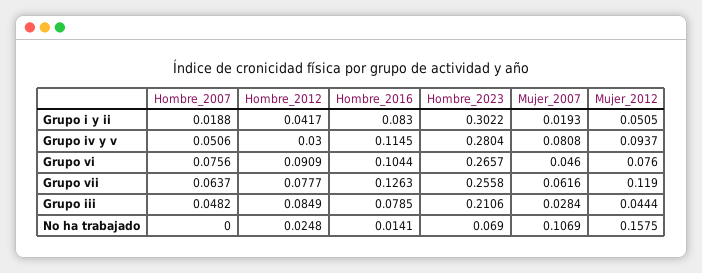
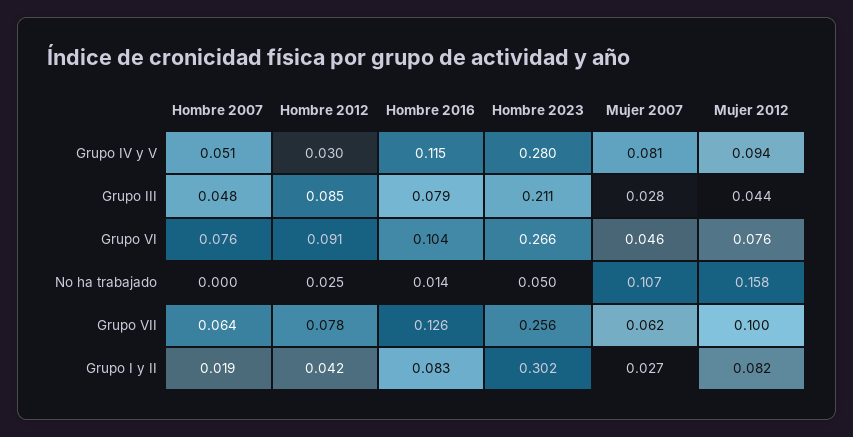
Mujer_2007, Grupo i y ii: 0.0193 -> 0.027
Mujer_2012, Grupo i y ii: 0.0505 -> 0.082
Mujer_2012, Grupo vii: 0.119 -> 0.1
Hombre_2023, No ha trabajado: 0.069 -> 0.05

